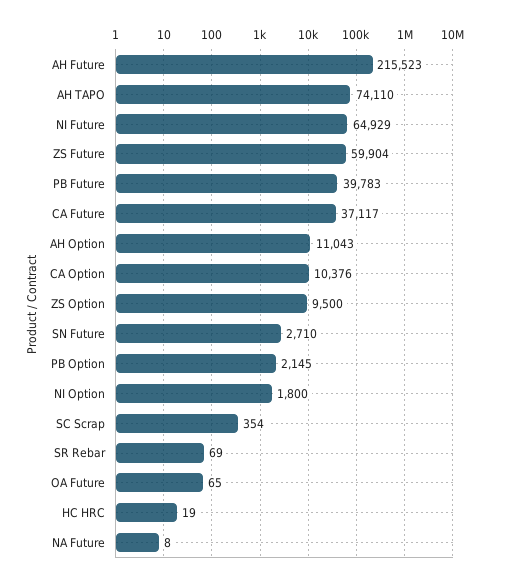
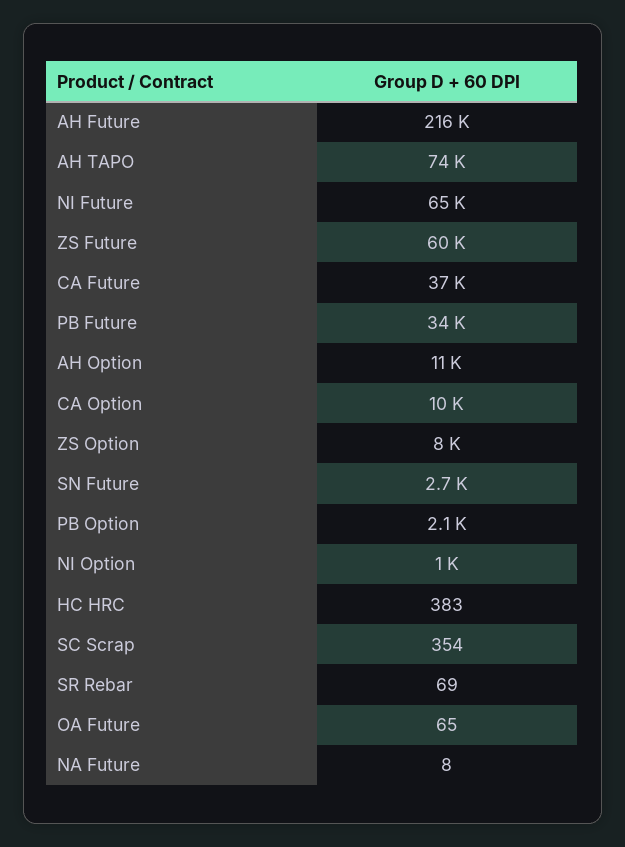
PB Future: 39783 -> 34000
ZS Option: 9500 -> 8000
NI Option: 1800 -> 1000
HC HRC: 19 -> 383

